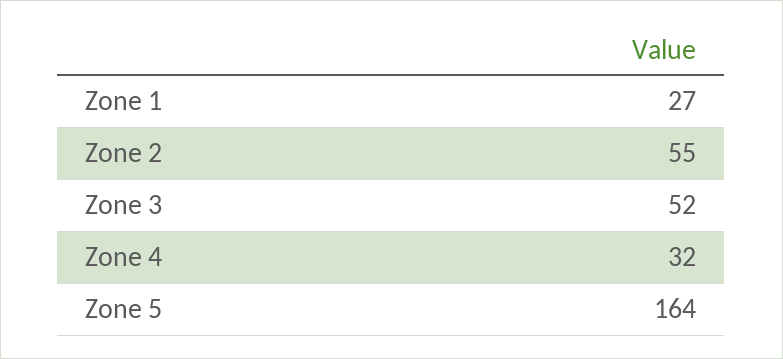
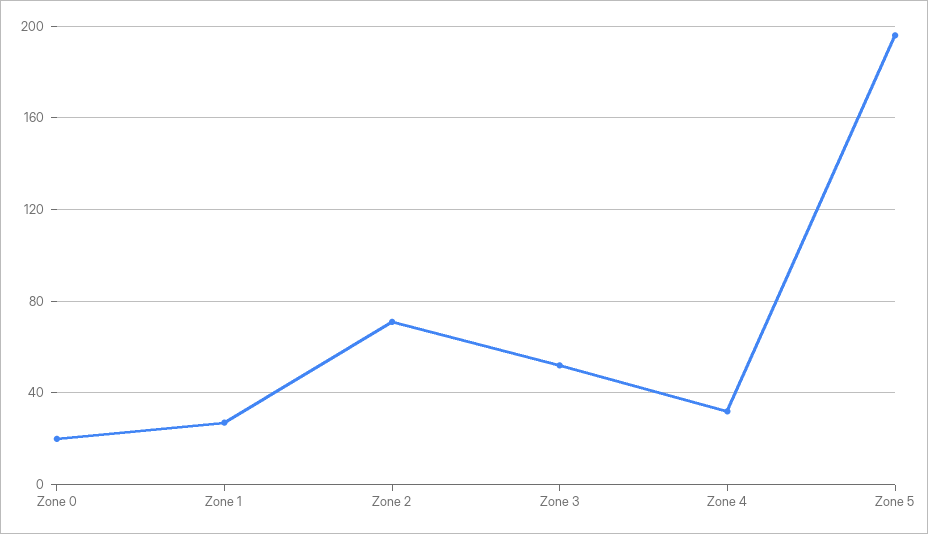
Zone 2: 55 -> 70
Zone 5: 164 -> 195
Zone 0: none -> 20

